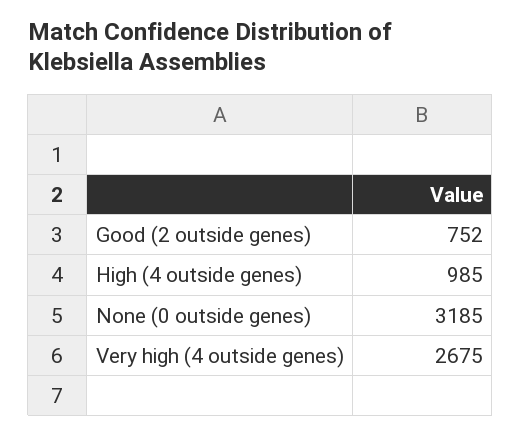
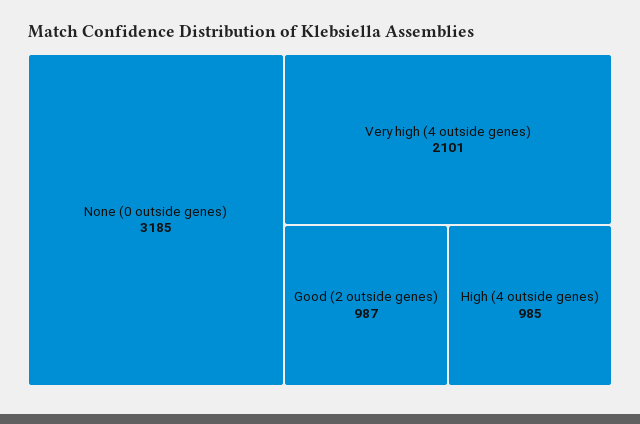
Good (2 outside genes): 752 -> 987
Very high (4 outside genes): 2675 -> 2101

